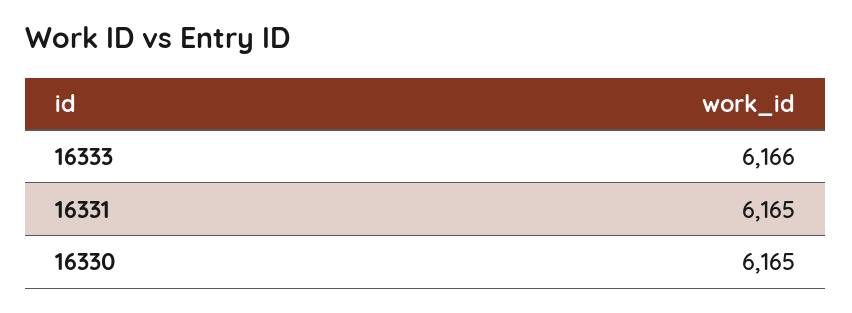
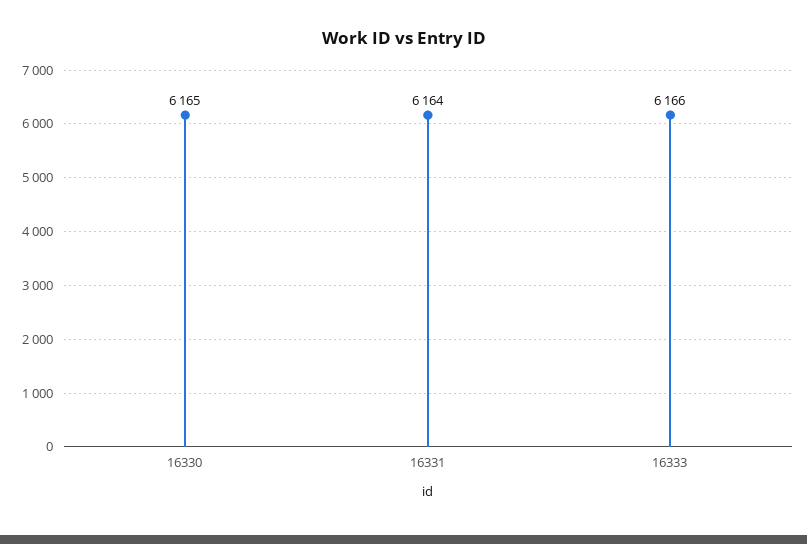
16331: 6165 -> 6164

